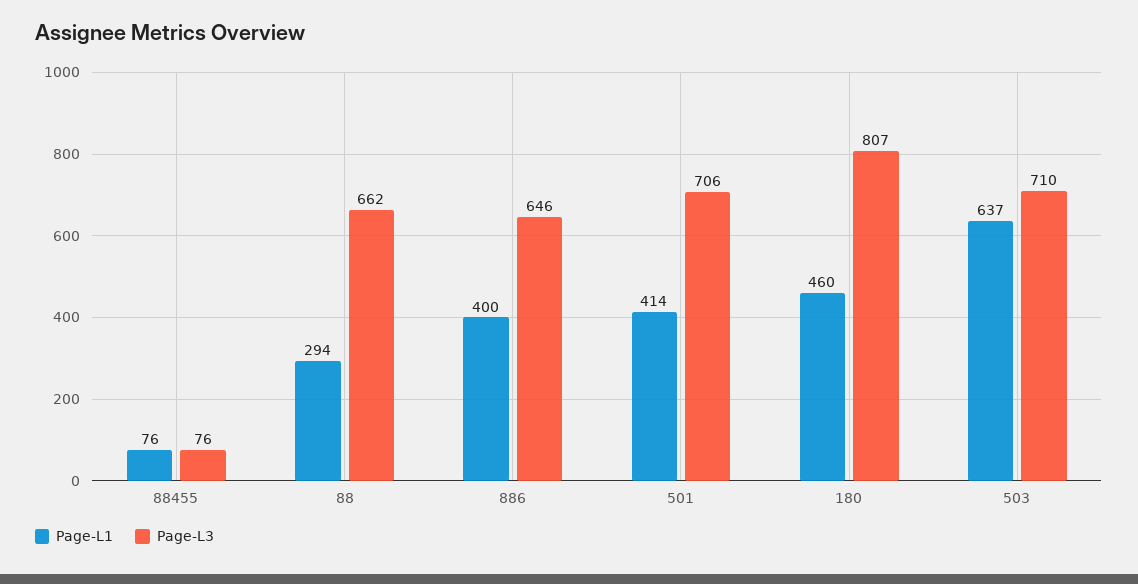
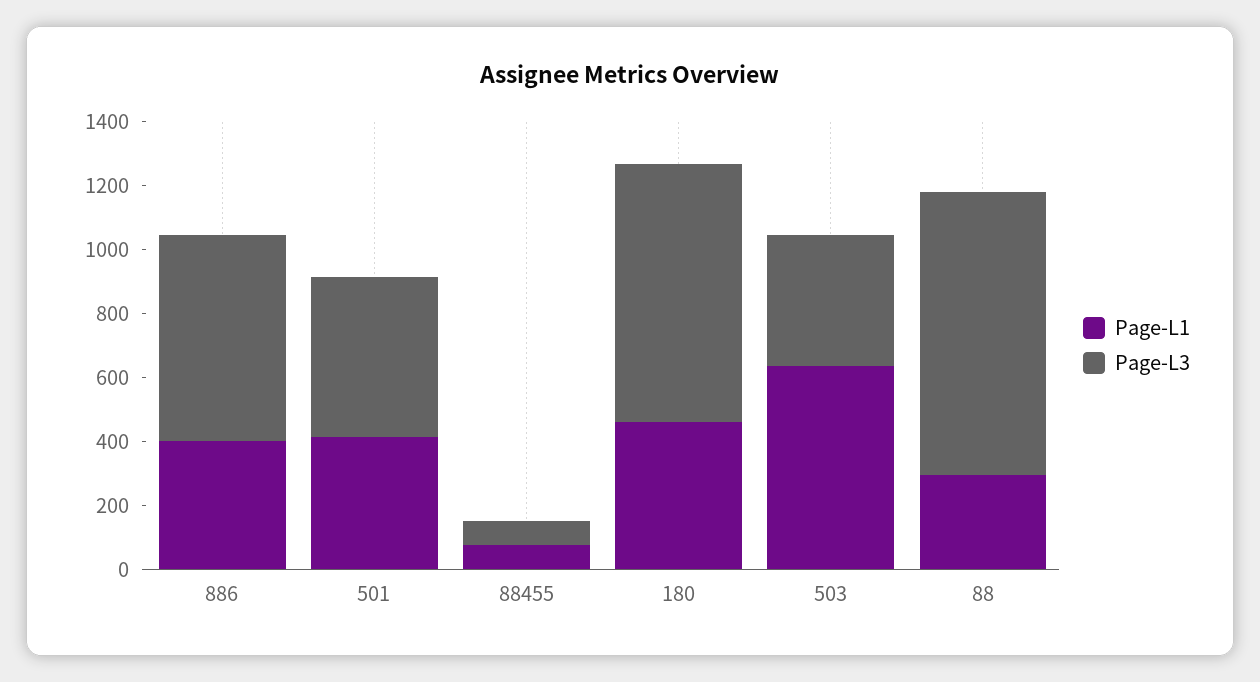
Page-L3, 88: 662 -> 900
Page-L3, 501: 706 -> 500
Page-L3, 503: 710 -> 400

